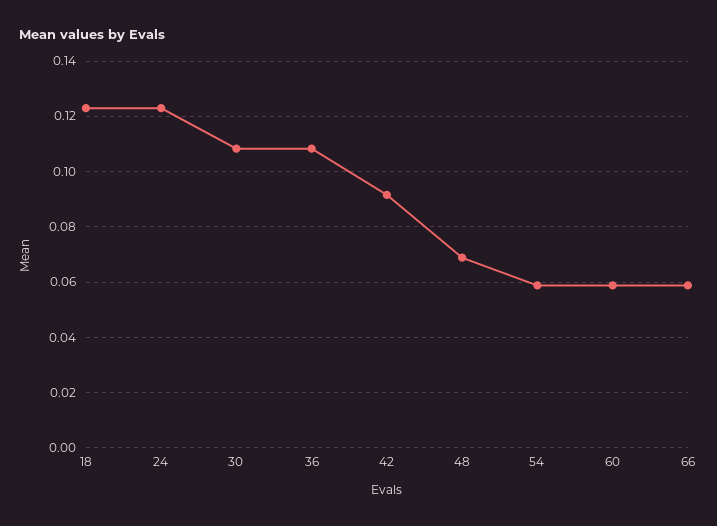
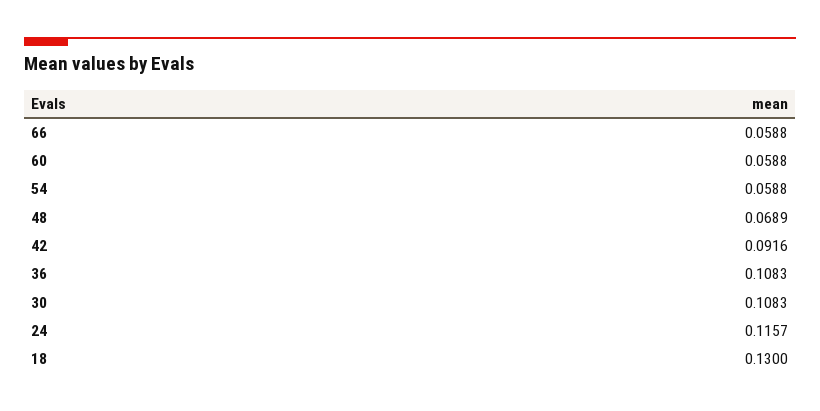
18: 0.1225 -> 0.13
24: 0.1225 -> 0.1157

